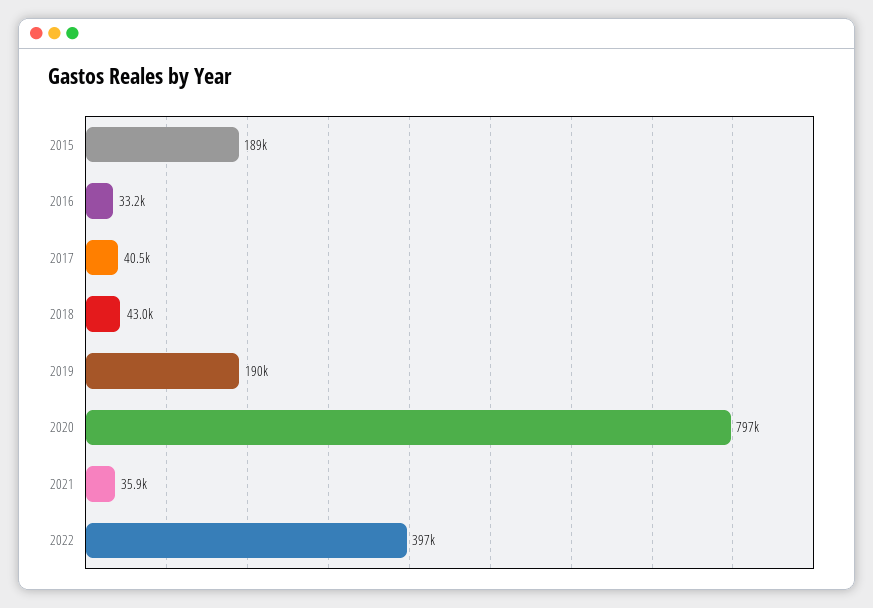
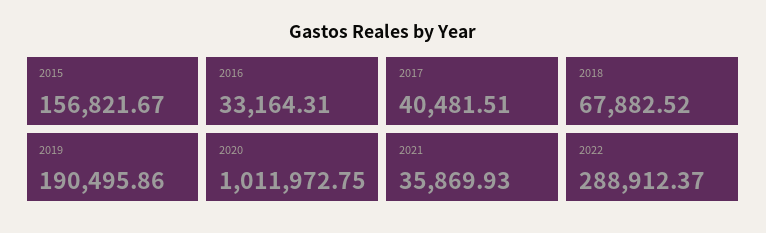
2015: 189000 -> 156821.67
2018: 43000 -> 67882.52
2020: 797000 -> 1011972.75
2022: 397000 -> 288912.37

